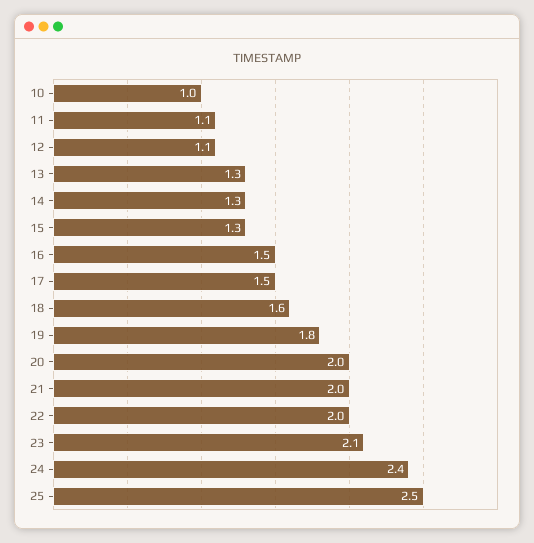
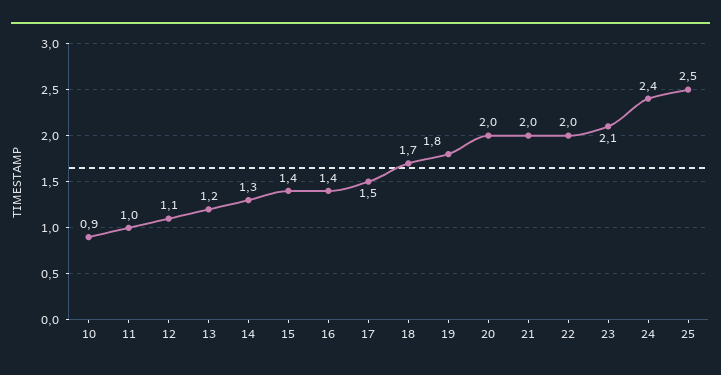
10: 1 -> 0.9
11: 1.1 -> 1
13: 1.3 -> 1.2
15: 1.3 -> 1.4
16: 1.5 -> 1.4
18: 1.6 -> 1.7

